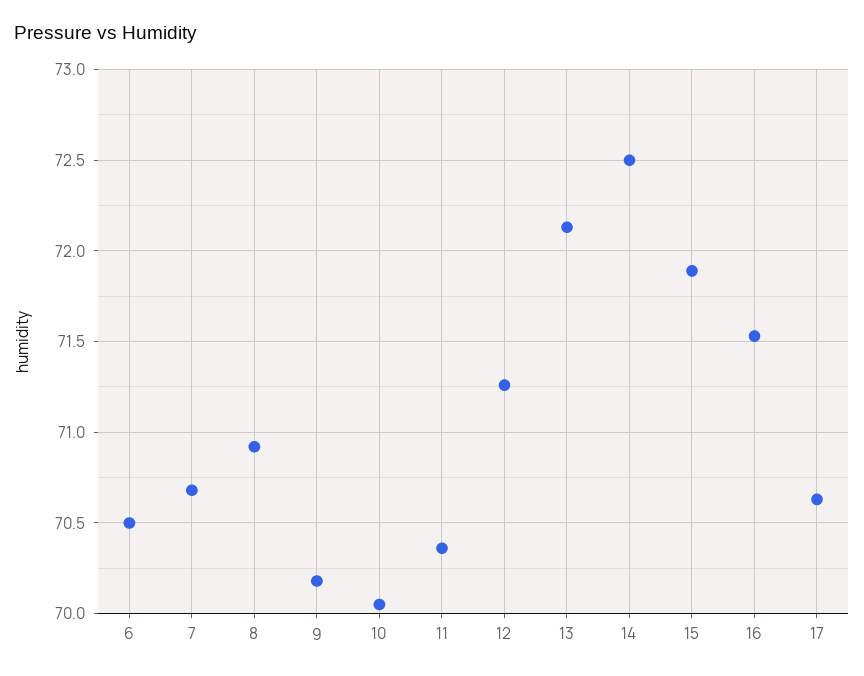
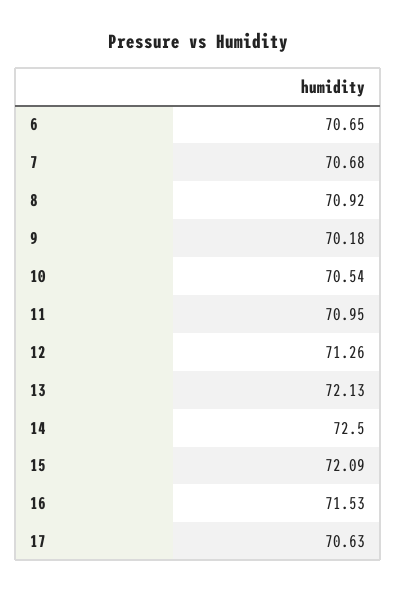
6: 70.5 -> 70.65
10: 70.05 -> 70.54
11: 70.35 -> 70.95
15: 71.9 -> 72.09

